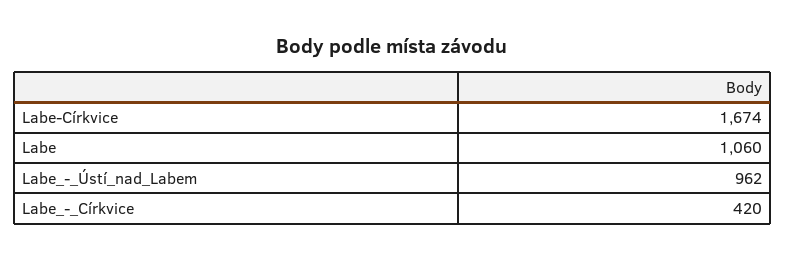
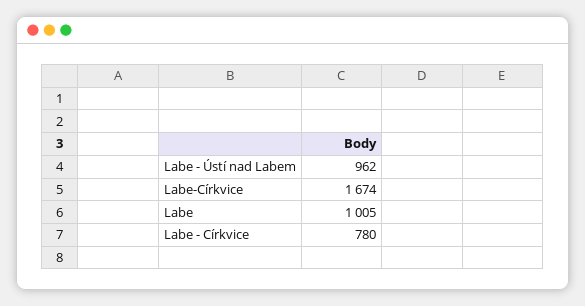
Labe: 1060 -> 1005
Labe_-_Církvice: 420 -> 780

